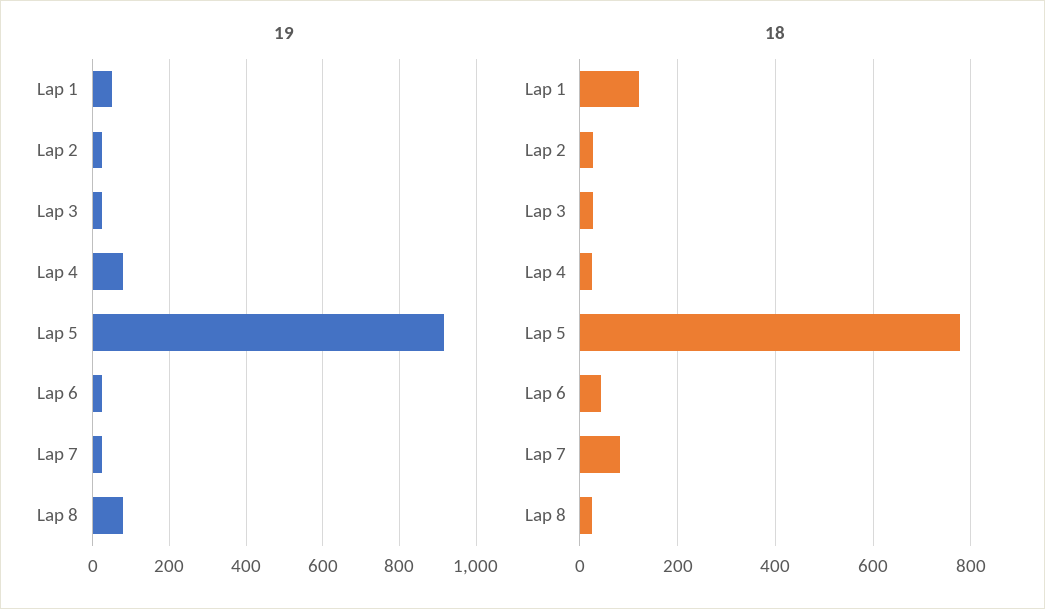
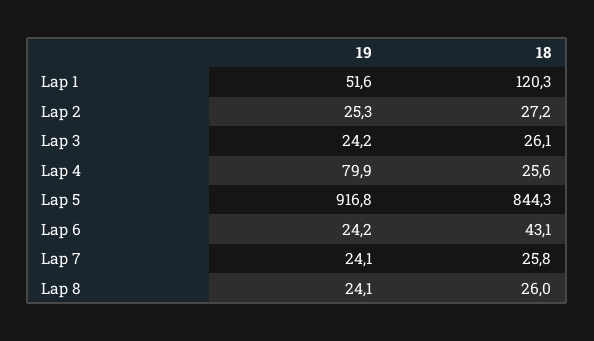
19, Lap 8: 80 -> 24.1
18, Lap 5: 780 -> 844.3
18, Lap 7: 80 -> 25.8

